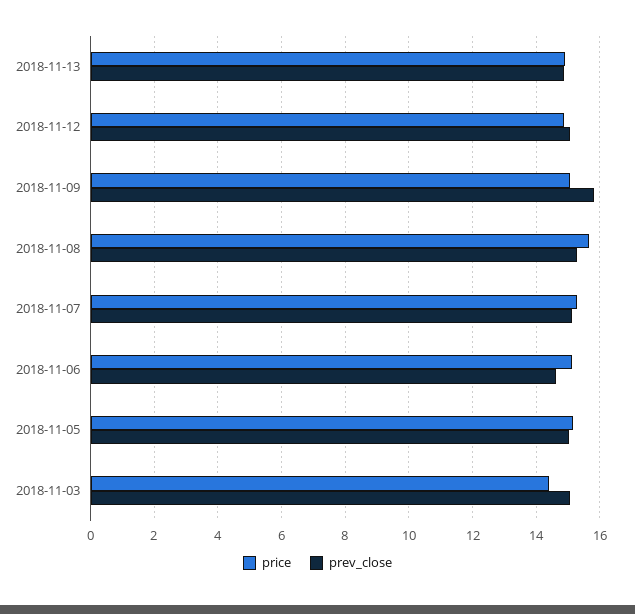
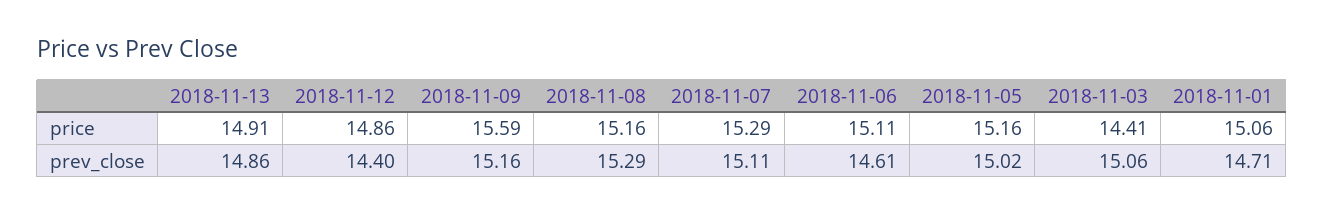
prev_close, 2018-11-12: 15 -> 14.4
price, 2018-11-09: 15 -> 15.59
prev_close, 2018-11-09: 15.8 -> 15.16
price, 2018-11-08: 15.6 -> 15.16
price, 2018-11-01: none -> 15.06
prev_close, 2018-11-01: none -> 14.71

